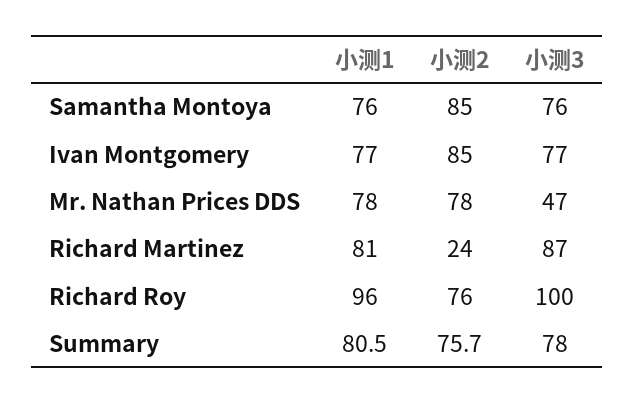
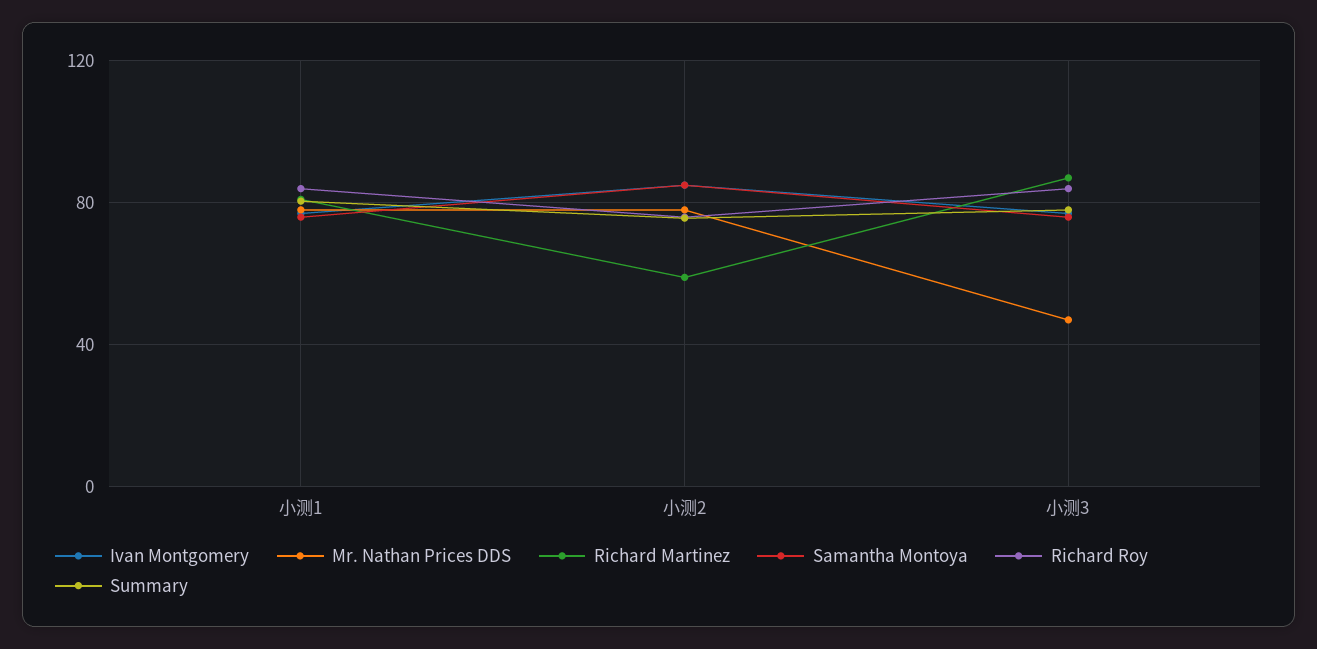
Richard Martinez, 小测2: 24 -> 60
Richard Roy, 小测1: 96 -> 85
Richard Roy, 小测3: 100 -> 85

